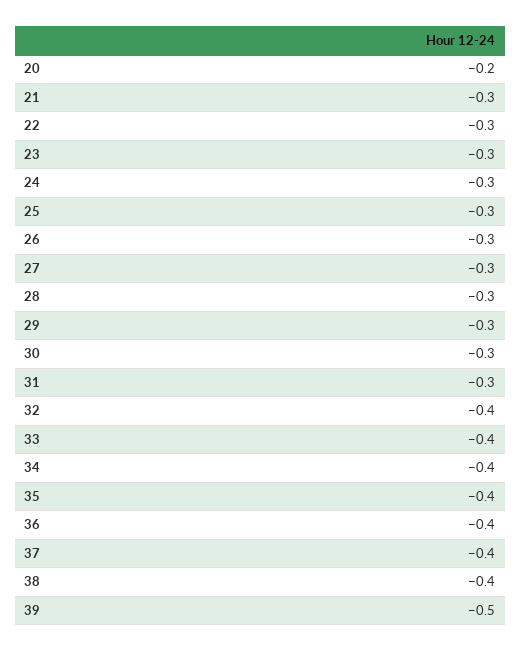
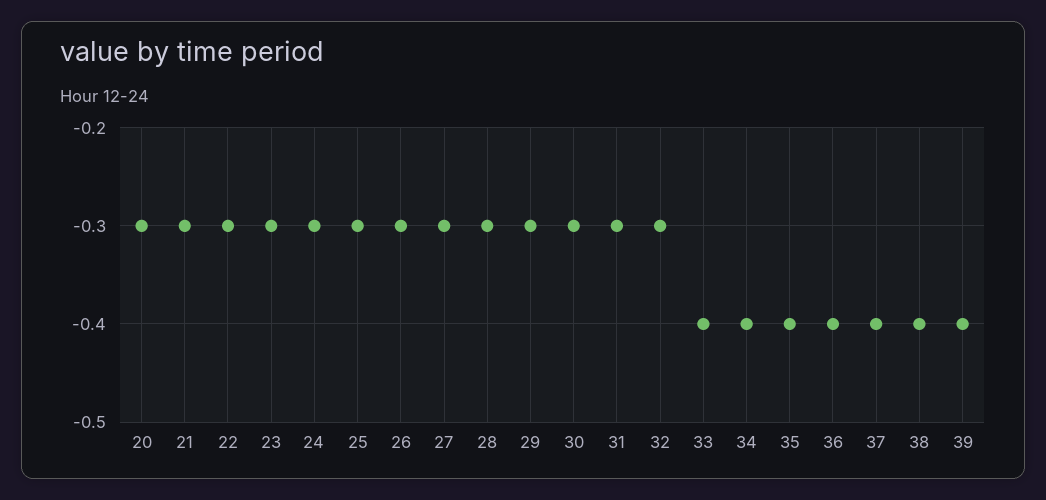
20: -0.2 -> -0.3
32: -0.4 -> -0.3
39: -0.5 -> -0.4

